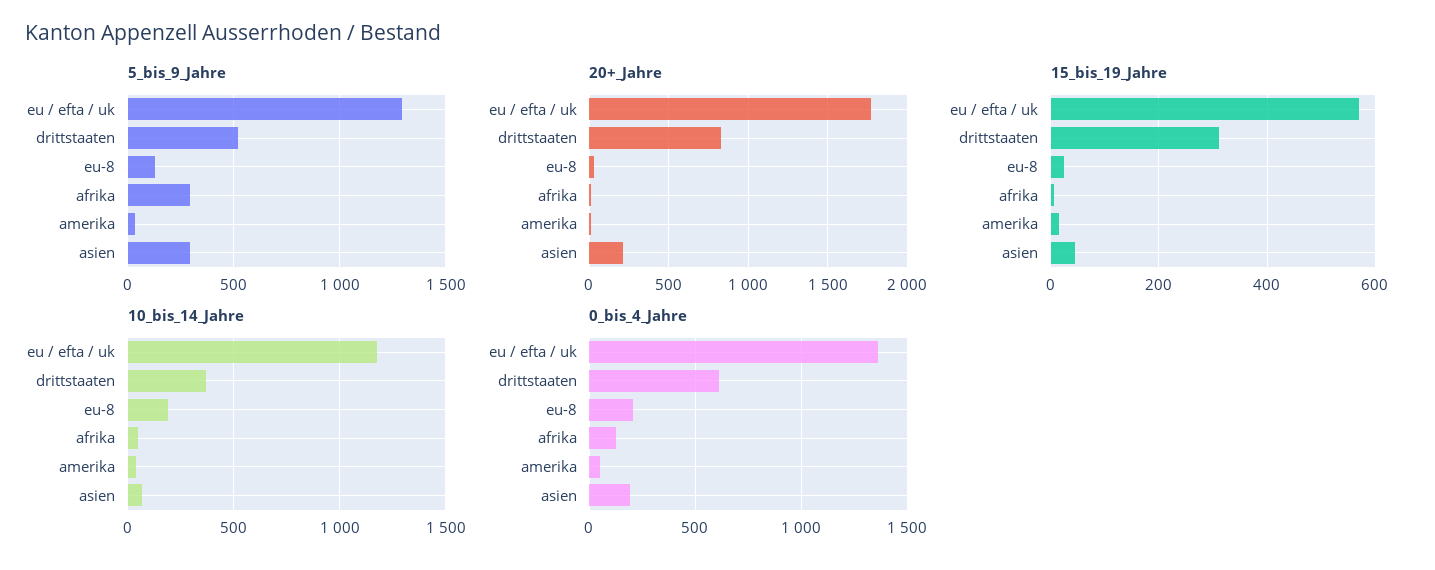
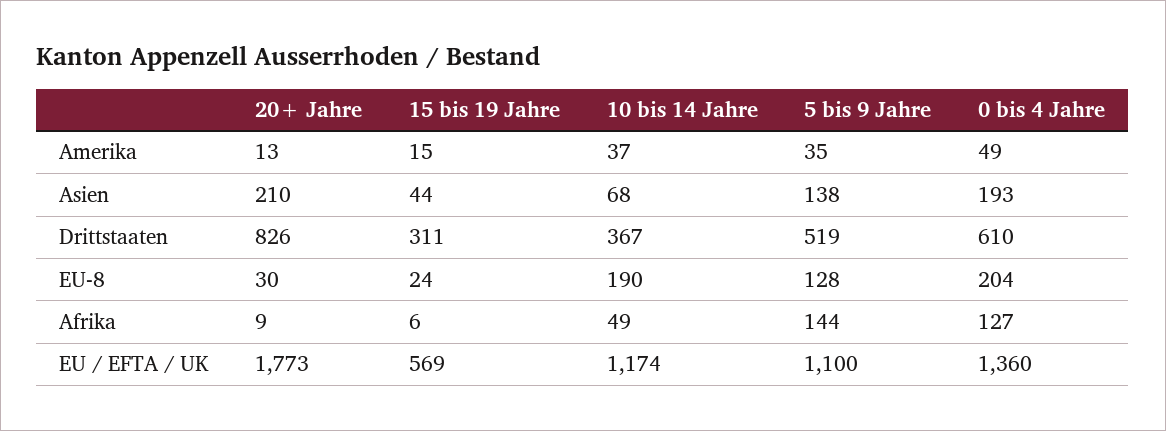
5_bis_9_Jahre, eu / efta / uk: 1300 -> 1100
5_bis_9_Jahre, afrika: 300 -> 144
5_bis_9_Jahre, asien: 300 -> 138

